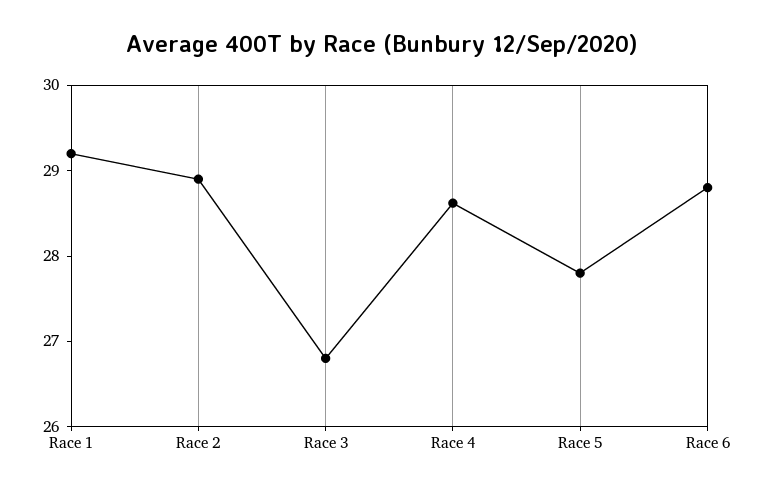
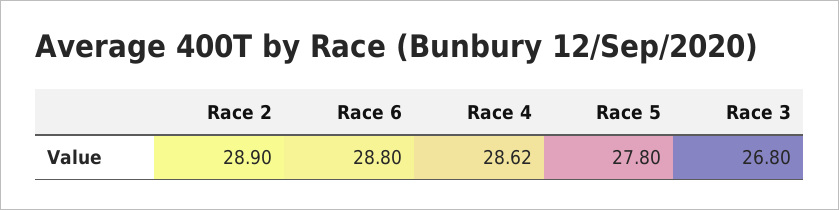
Race 1: 29.2 -> none

